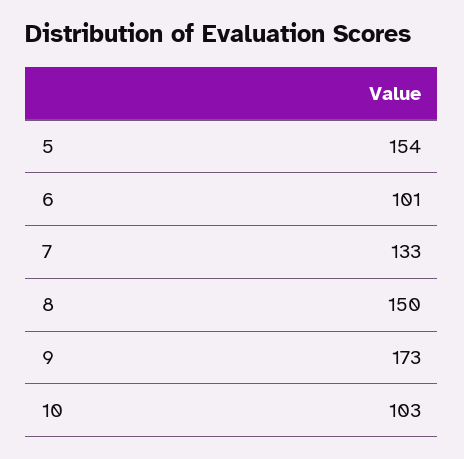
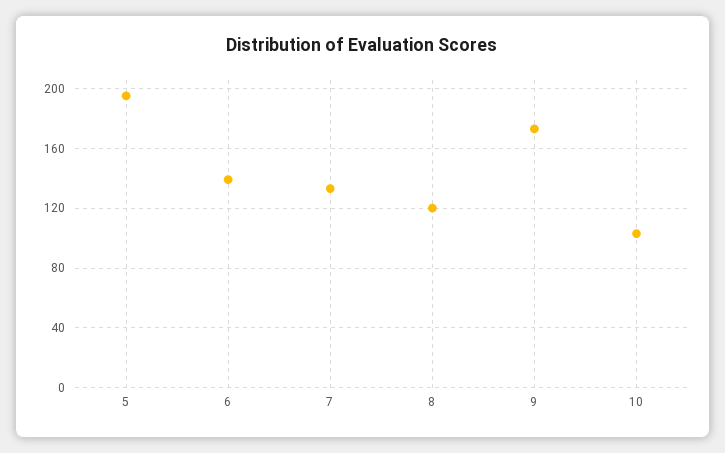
5: 154 -> 195
6: 101 -> 140
8: 150 -> 120

